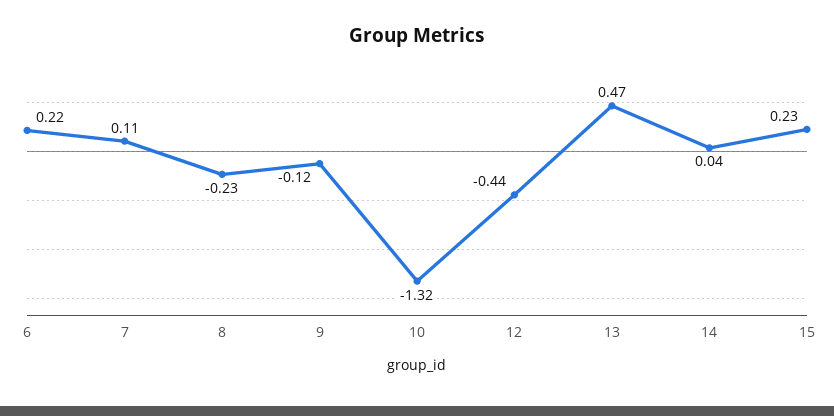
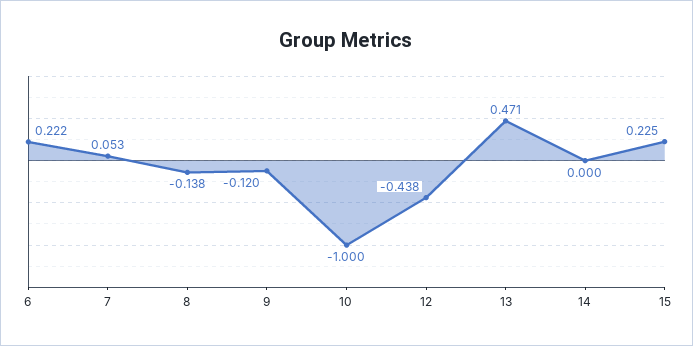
7: 0.11 -> 0.053
8: -0.23 -> -0.138
10: -1.32 -> -1
14: 0.04 -> 0

